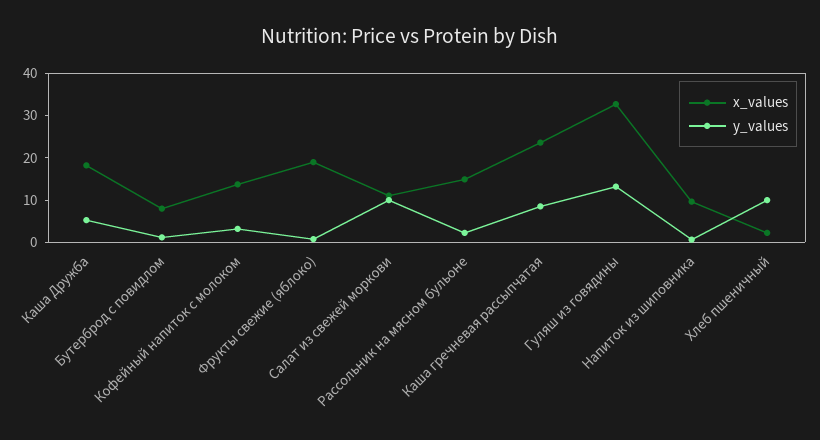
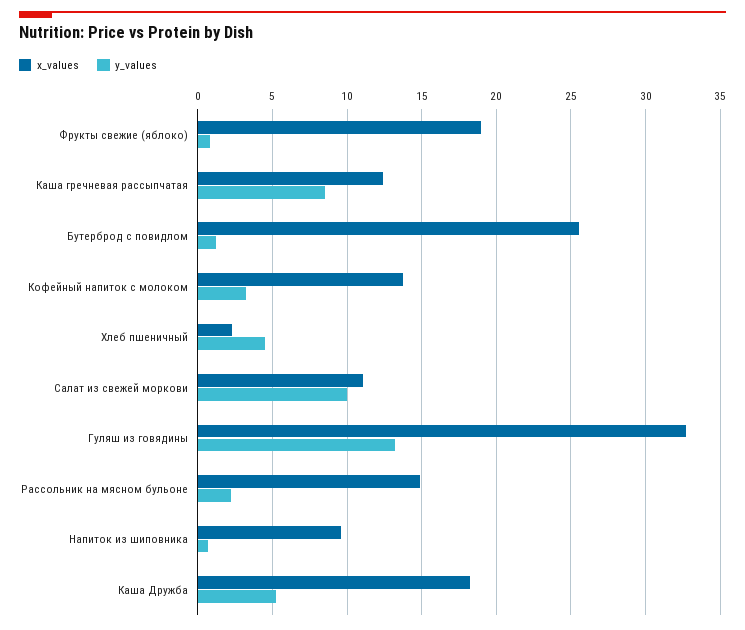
x_values, Бутерброд с повидлом: 8 -> 25.5
x_values, Каша гречневая рассыпчатая: 24 -> 12.5
y_values, Хлеб пшеничный: 10 -> 4.5

